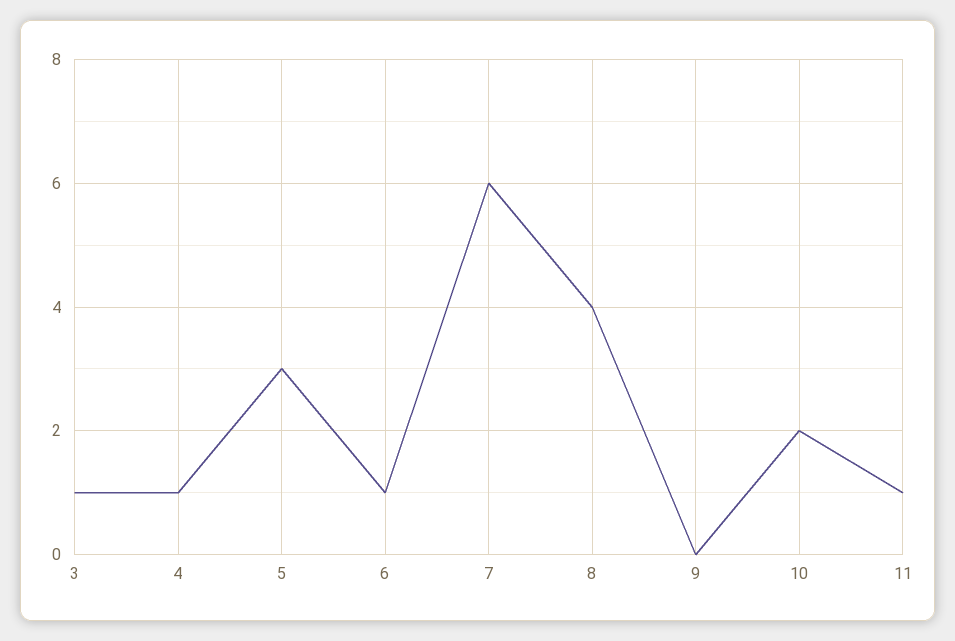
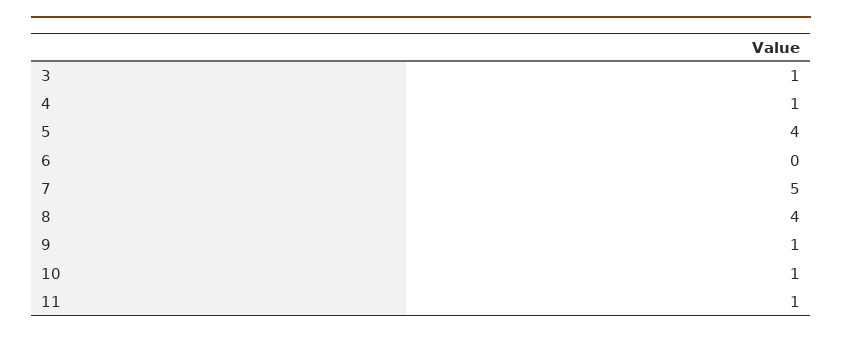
5: 3 -> 4
6: 1 -> 0
7: 6 -> 5
9: 0 -> 1
10: 2 -> 1

